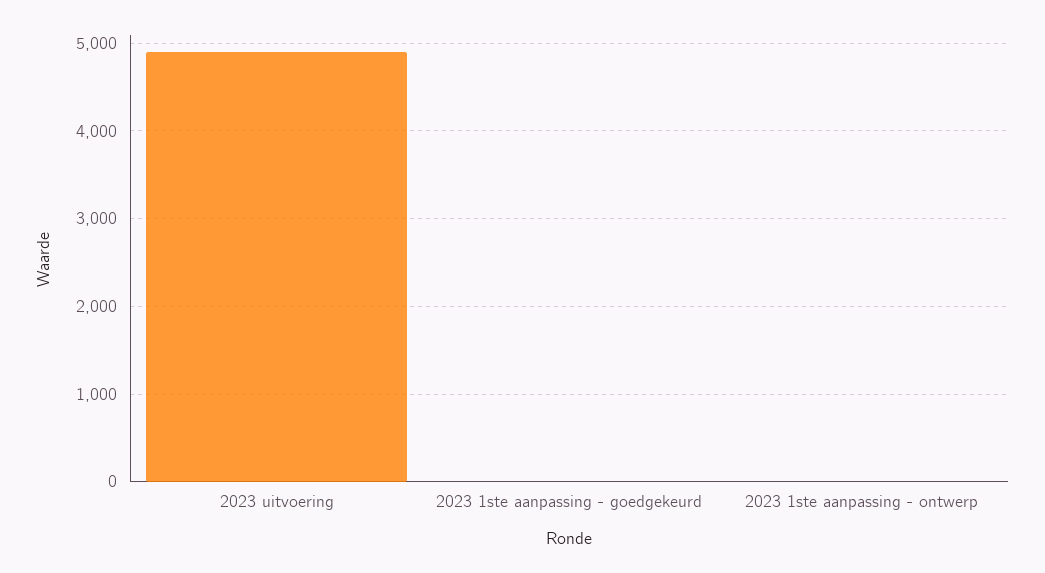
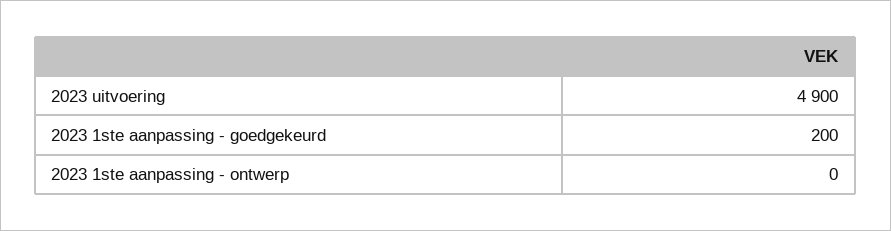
2023 1ste aanpassing - goedgekeurd: 0 -> 200

